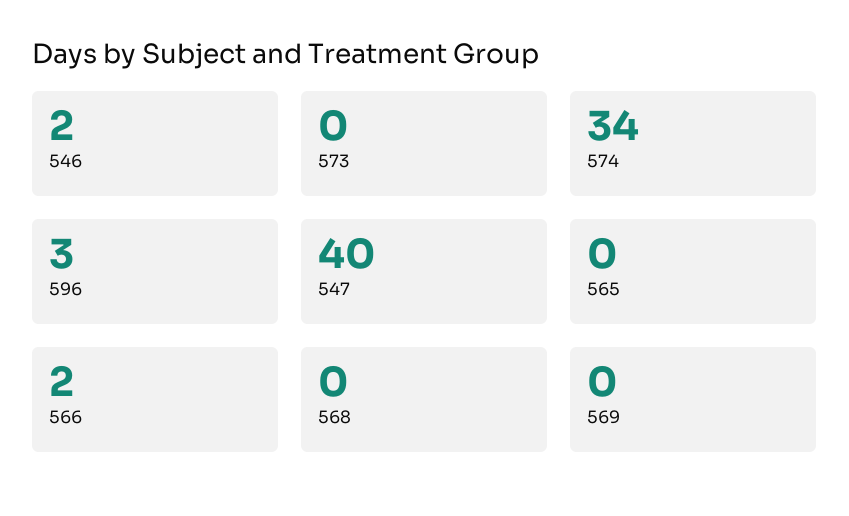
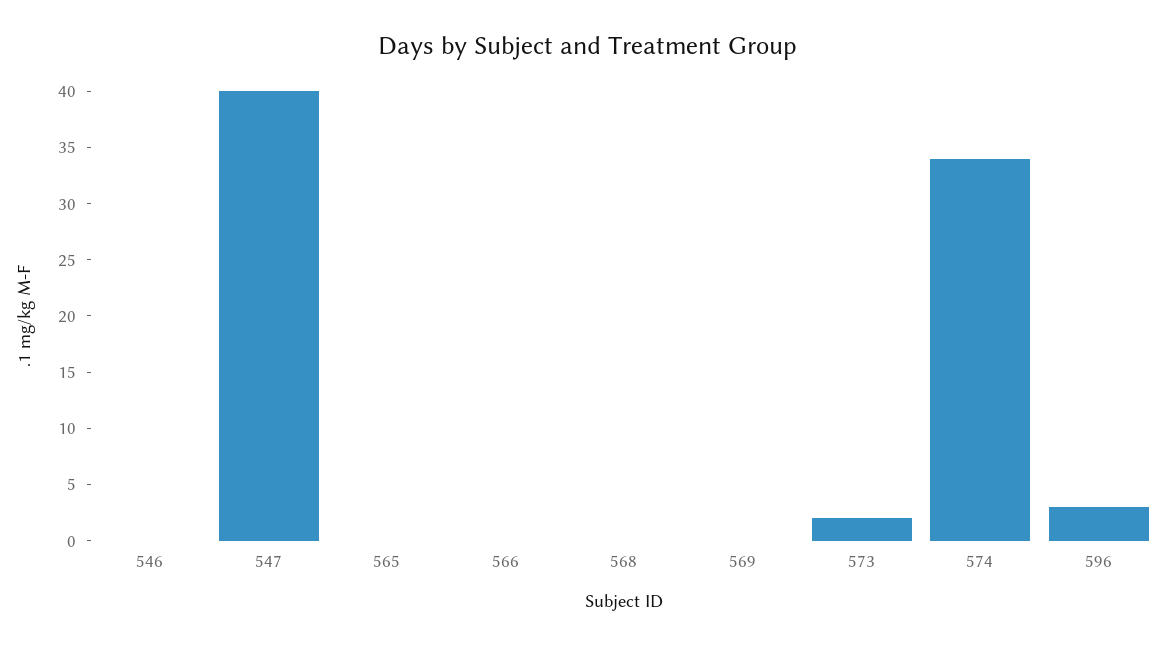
546: 2 -> 0
573: 0 -> 2
566: 2 -> 0

